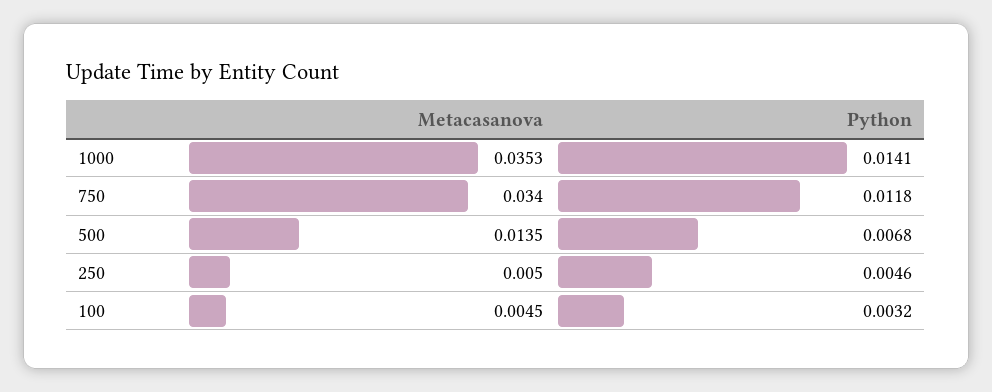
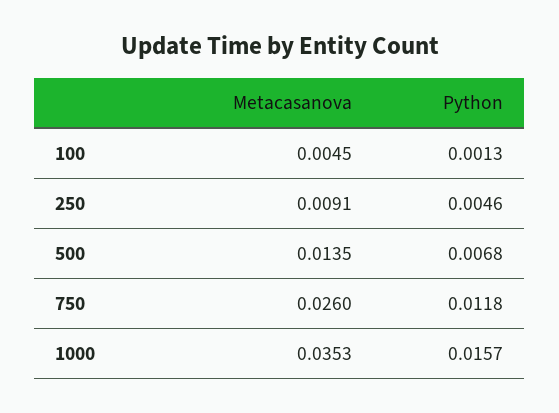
Python, 1000: 0.0141 -> 0.0157
Metacasanova, 750: 0.034 -> 0.026
Metacasanova, 250: 0.005 -> 0.0091
Python, 100: 0.0032 -> 0.0013

